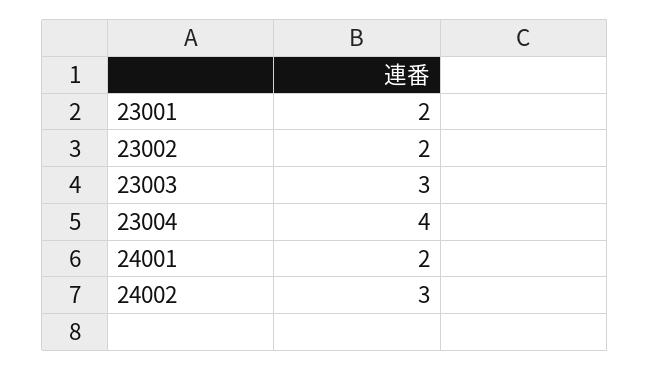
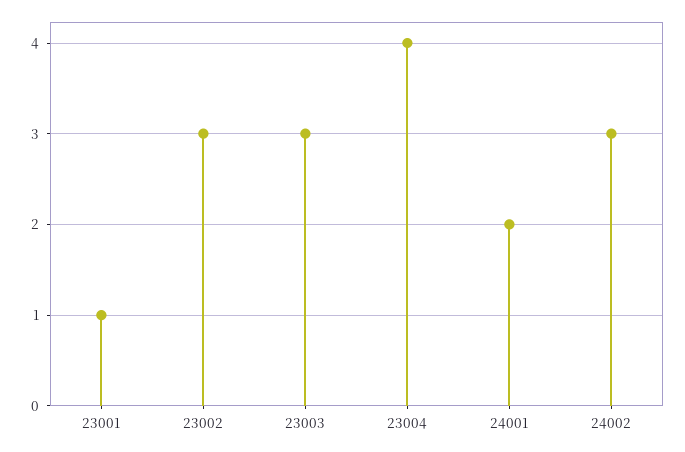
23001: 2 -> 1
23002: 2 -> 3

